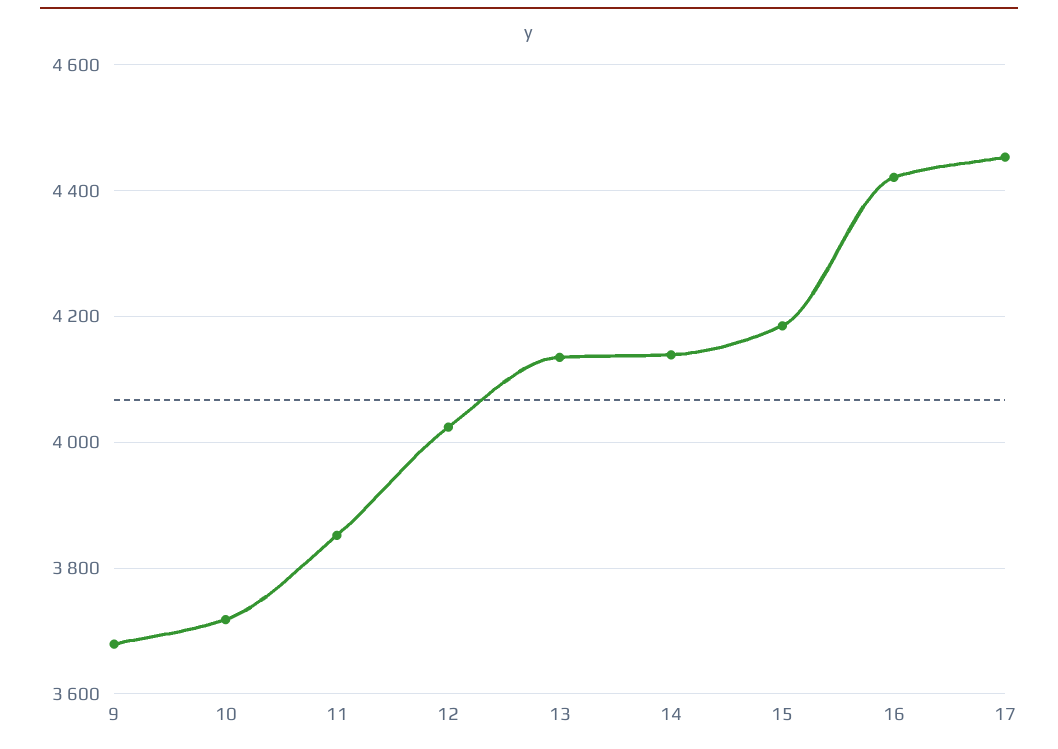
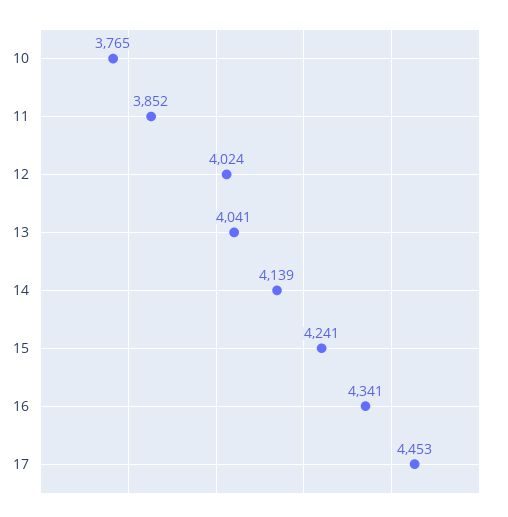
9: 3680 -> none
10: 3720 -> 3765
13: 4140 -> 4041
15: 4180 -> 4241
16: 4420 -> 4341

